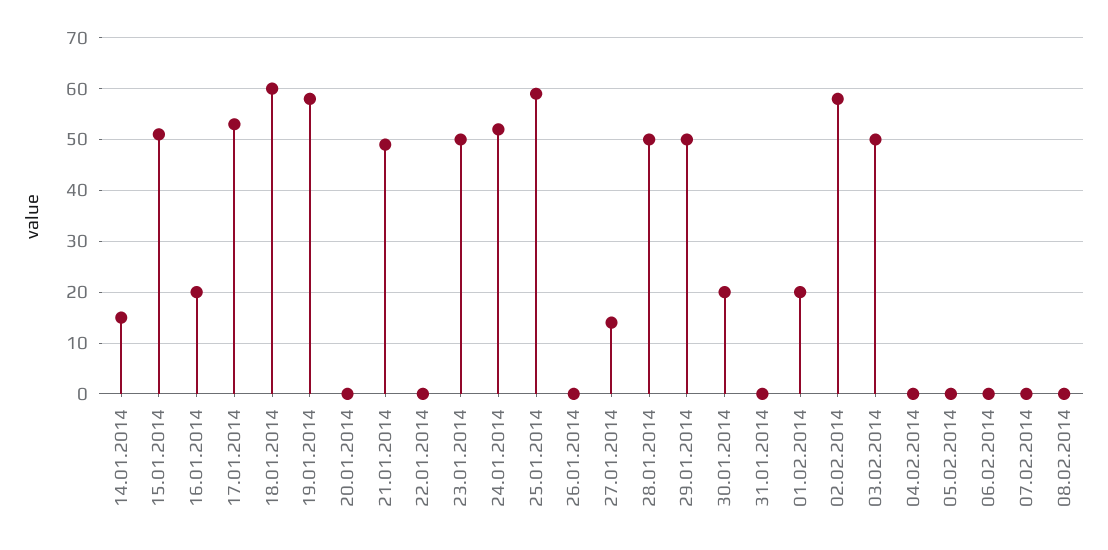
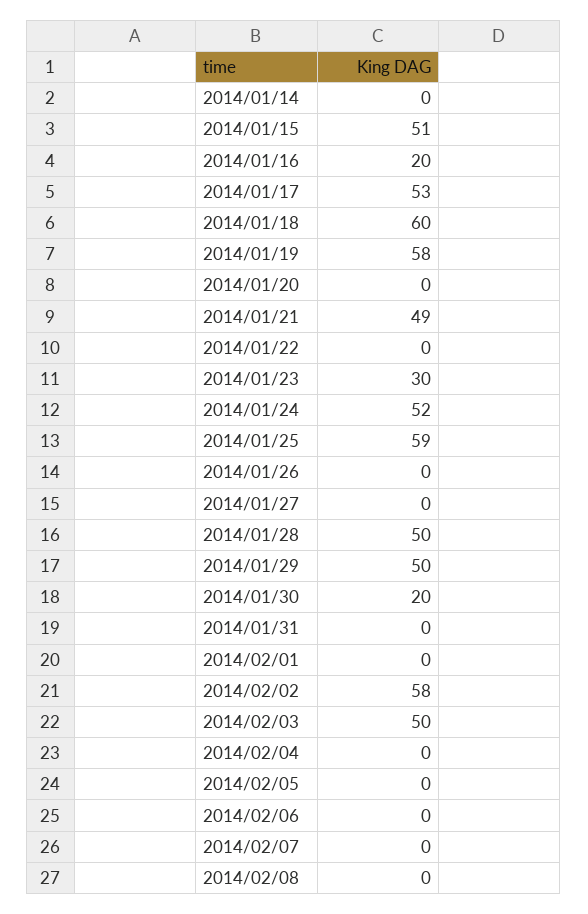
14.01.2014: 15 -> 0
23.01.2014: 50 -> 30
27.01.2014: 15 -> 0
01.02.2014: 20 -> 0

